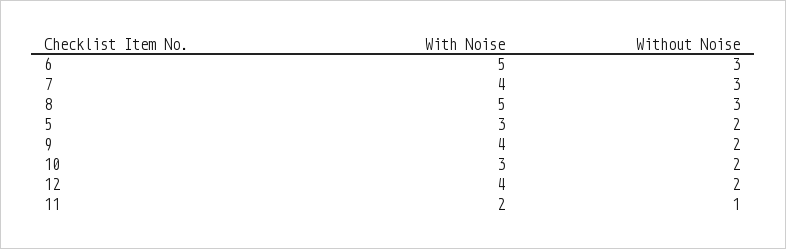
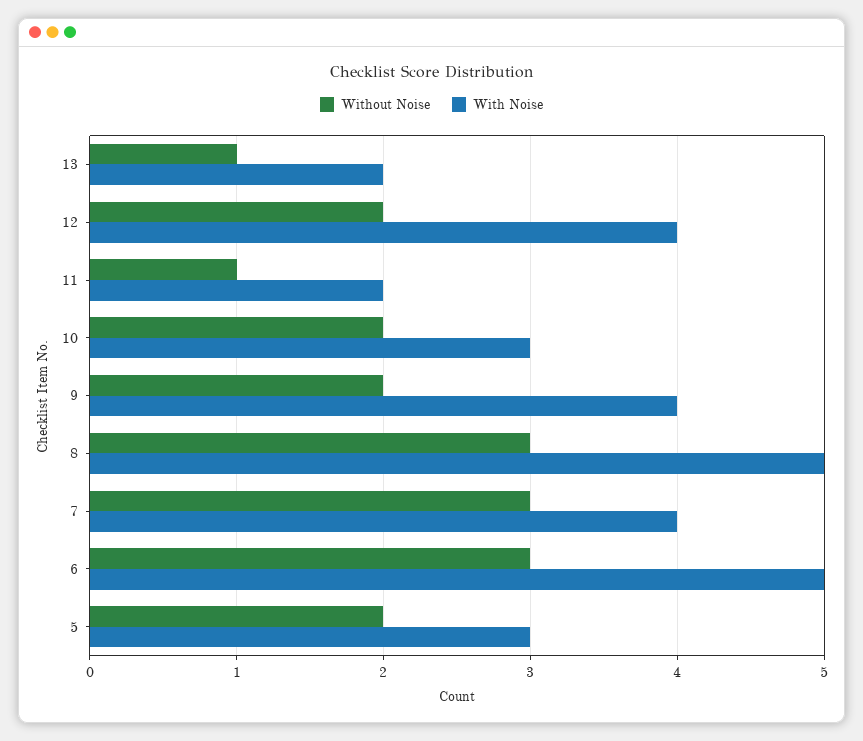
Without Noise, 13: none -> 1
With Noise, 13: none -> 2

